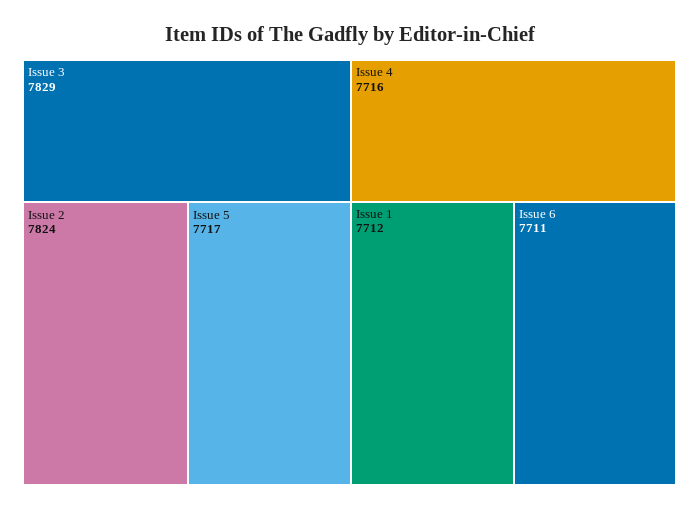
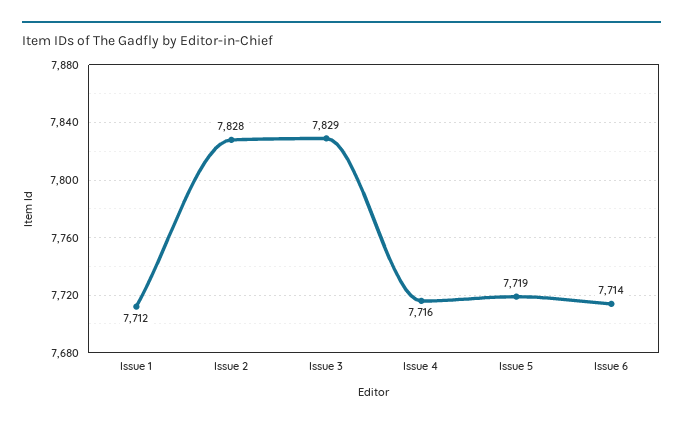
Issue 2: 7824 -> 7828
Issue 5: 7717 -> 7719
Issue 6: 7711 -> 7714

